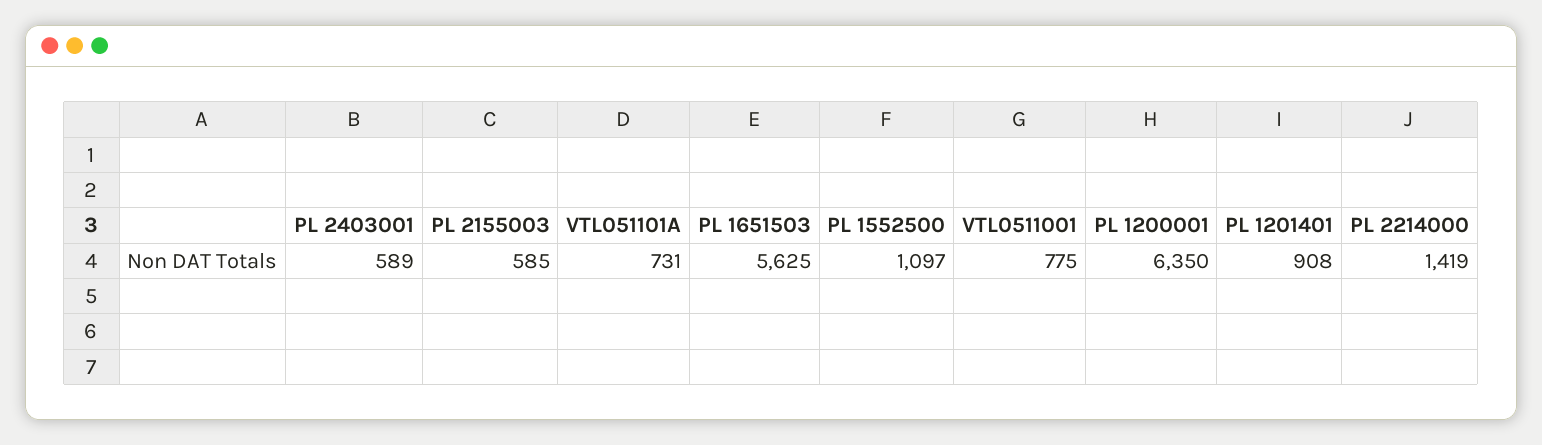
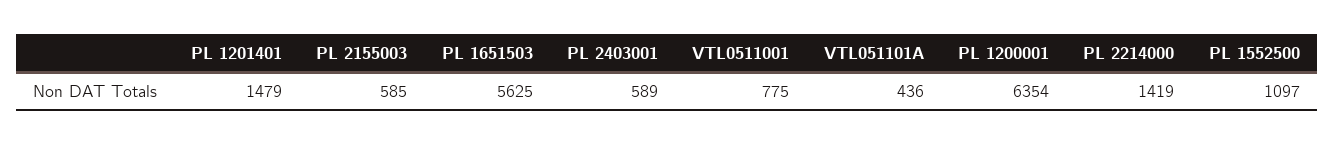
VTL051101A: 731 -> 436
PL 1200001: 6350 -> 6354
PL 1201401: 908 -> 1479

